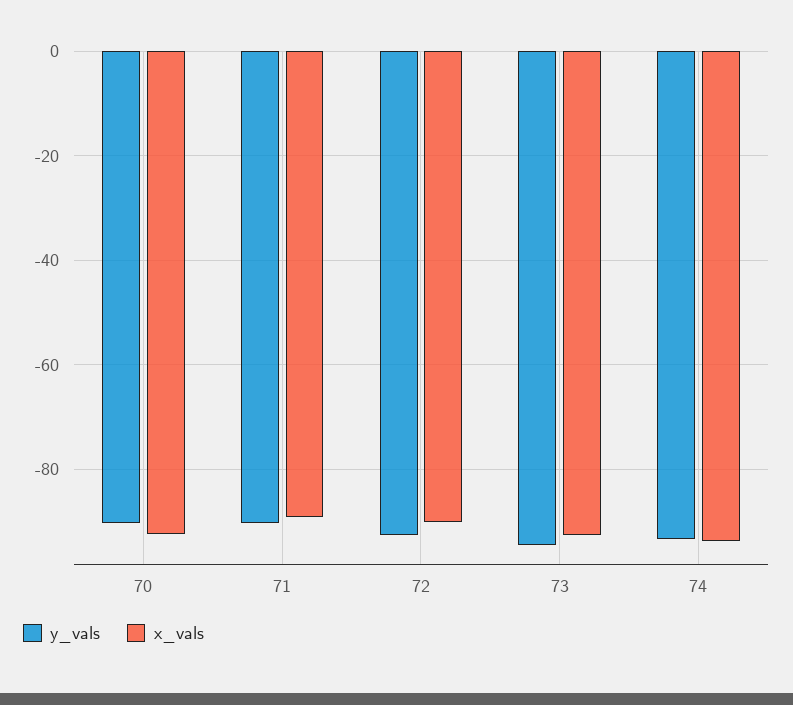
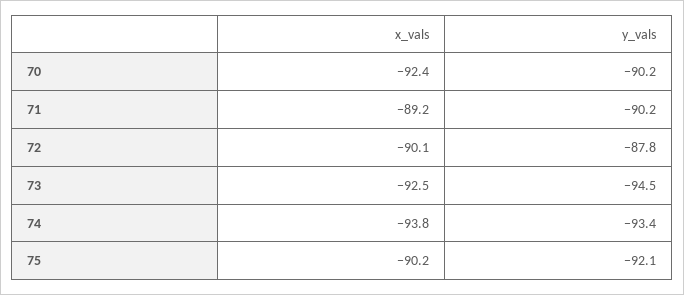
y_vals, 72: -92 -> -87.8
x_vals, 75: none -> -90.2
y_vals, 75: none -> -92.1

